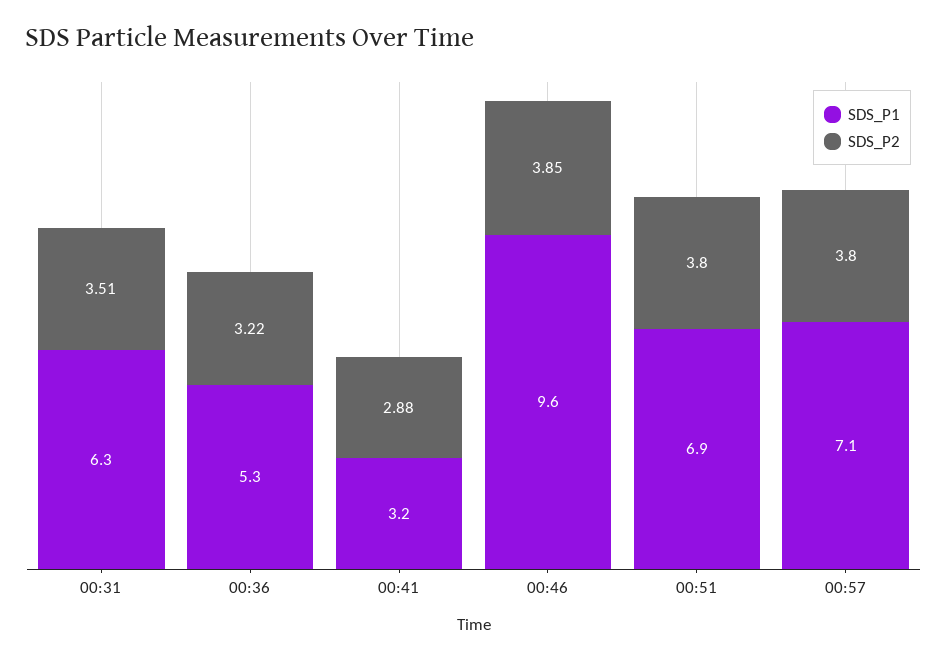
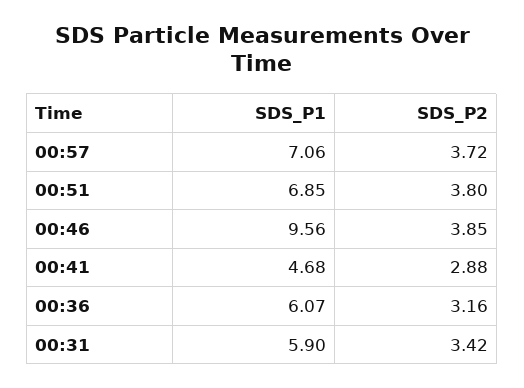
SDS_P1, 00:31: 6.3 -> 5.9
SDS_P2, 00:31: 3.51 -> 3.42
SDS_P1, 00:36: 5.3 -> 6.07
SDS_P2, 00:36: 3.22 -> 3.16
SDS_P1, 00:41: 3.2 -> 4.68
SDS_P2, 00:57: 3.8 -> 3.72

